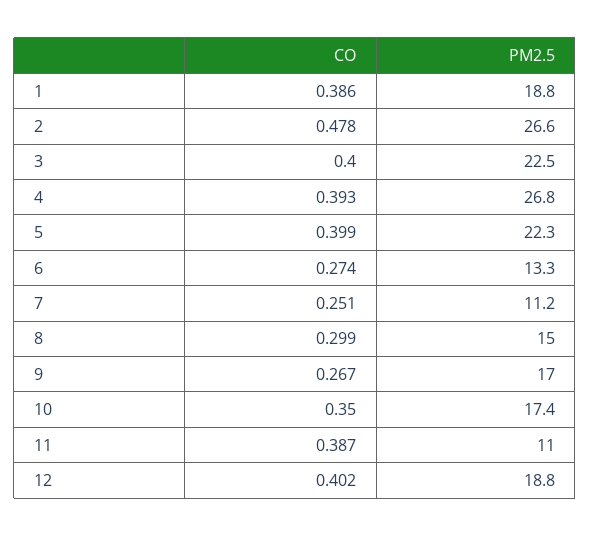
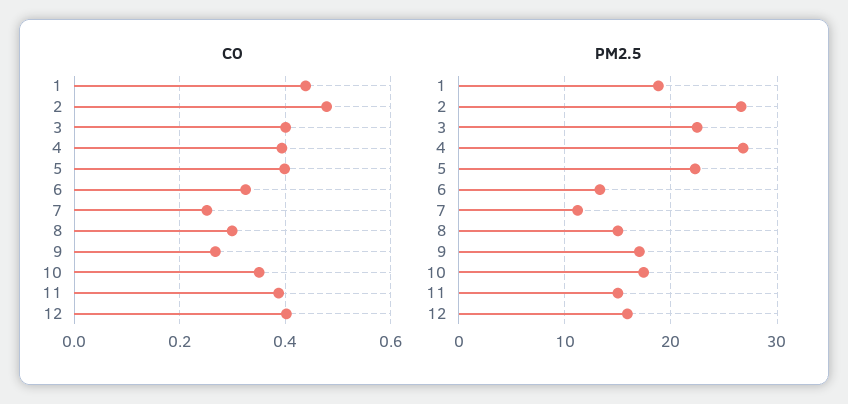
CO, 1: 0.386 -> 0.44
CO, 6: 0.274 -> 0.32
PM2.5, 11: 11 -> 15
PM2.5, 12: 18.8 -> 16

